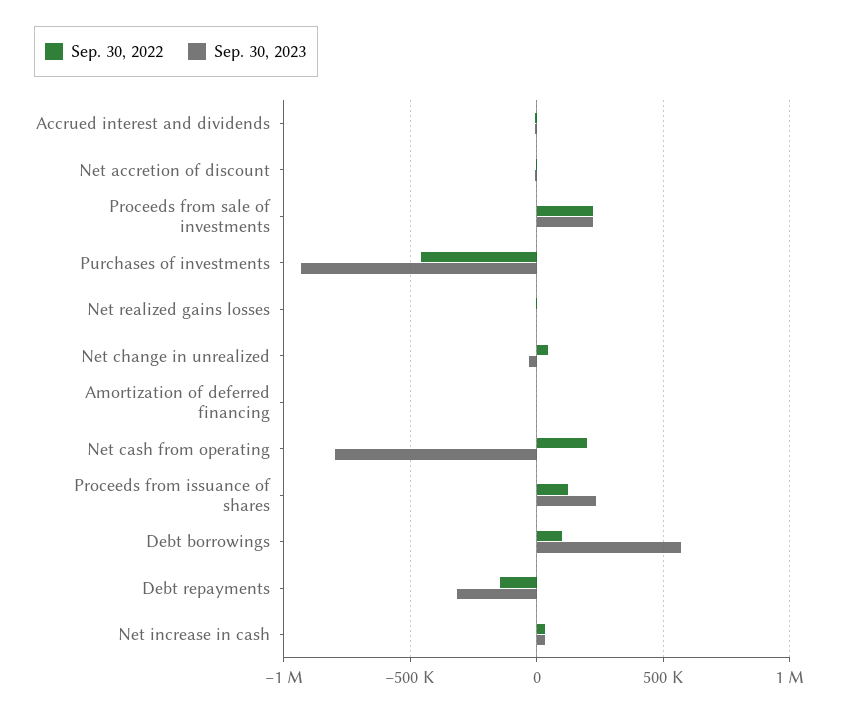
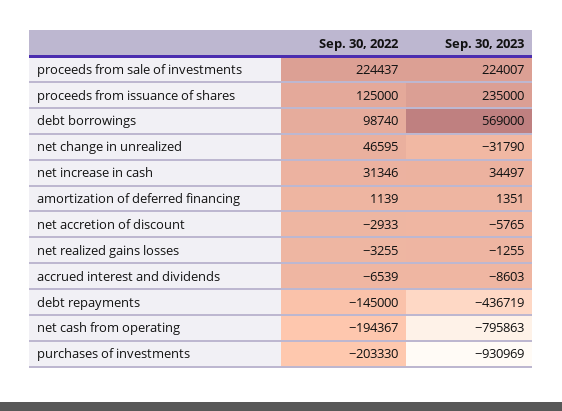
Sep. 30, 2022, Purchases of investments: -450000 -> -203330
Sep. 30, 2022, Net cash from operating: 200000 -> -194367
Sep. 30, 2023, Debt repayments: -300000 -> -436719

